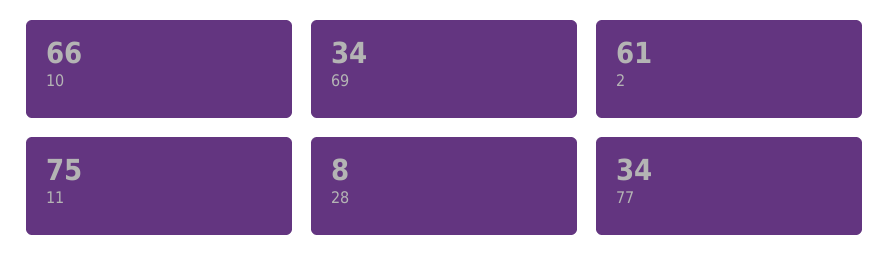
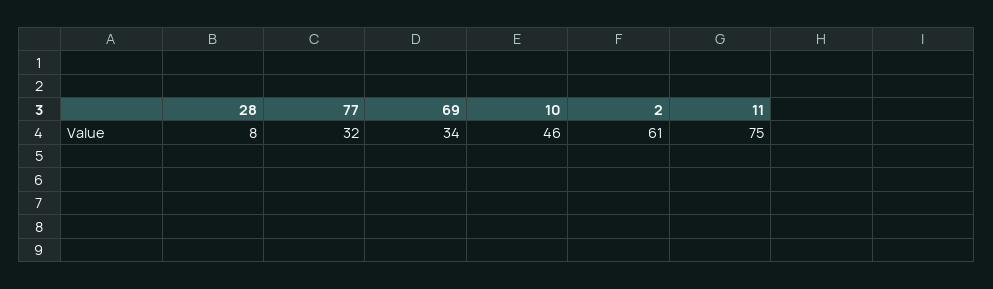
10: 66 -> 46
77: 34 -> 32

